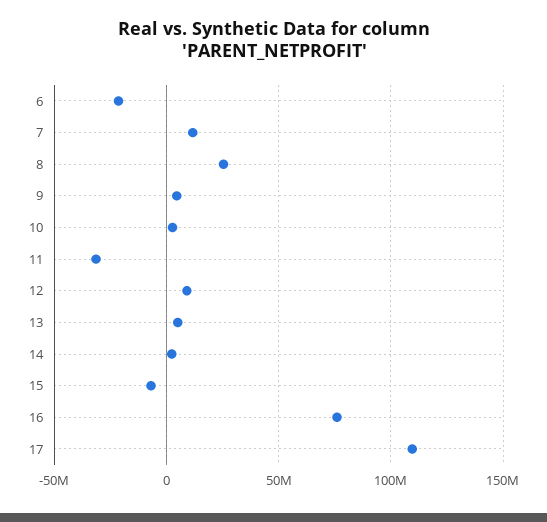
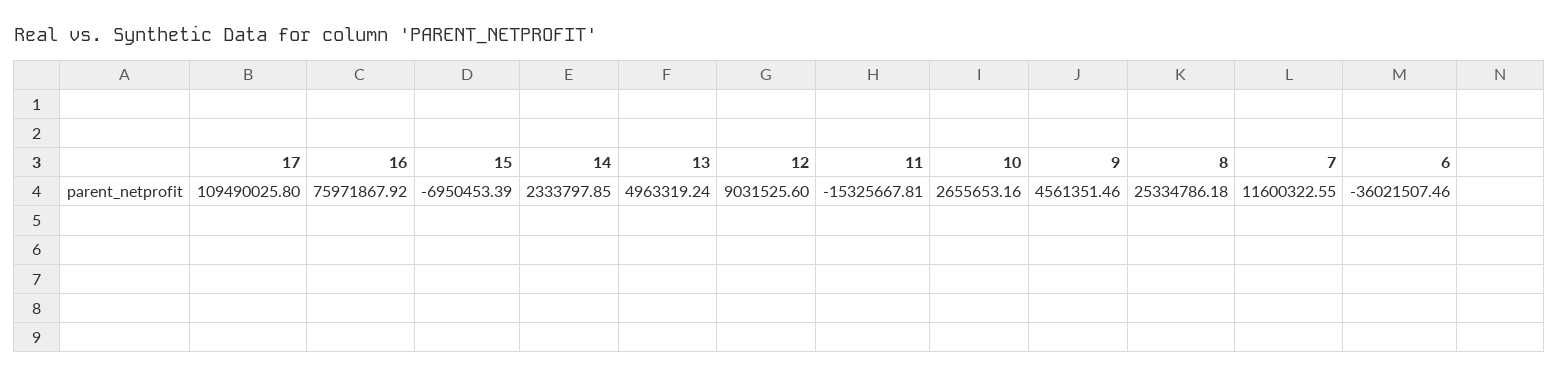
6: -20000000 -> -36021507.46
11: -30000000 -> -15325667.81

